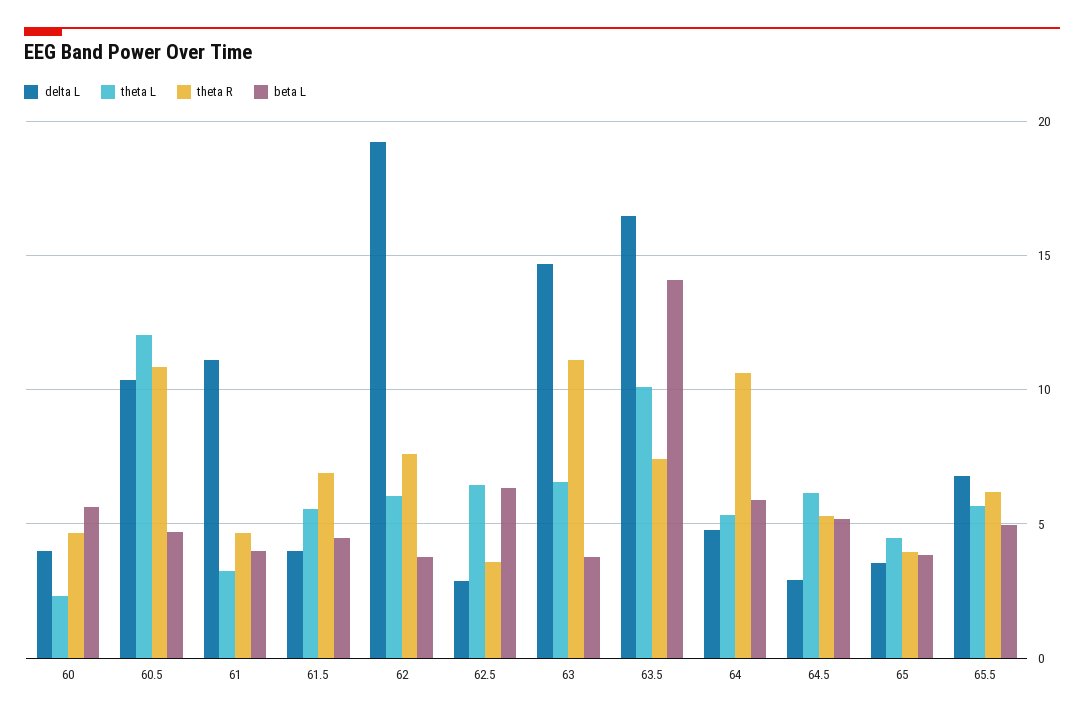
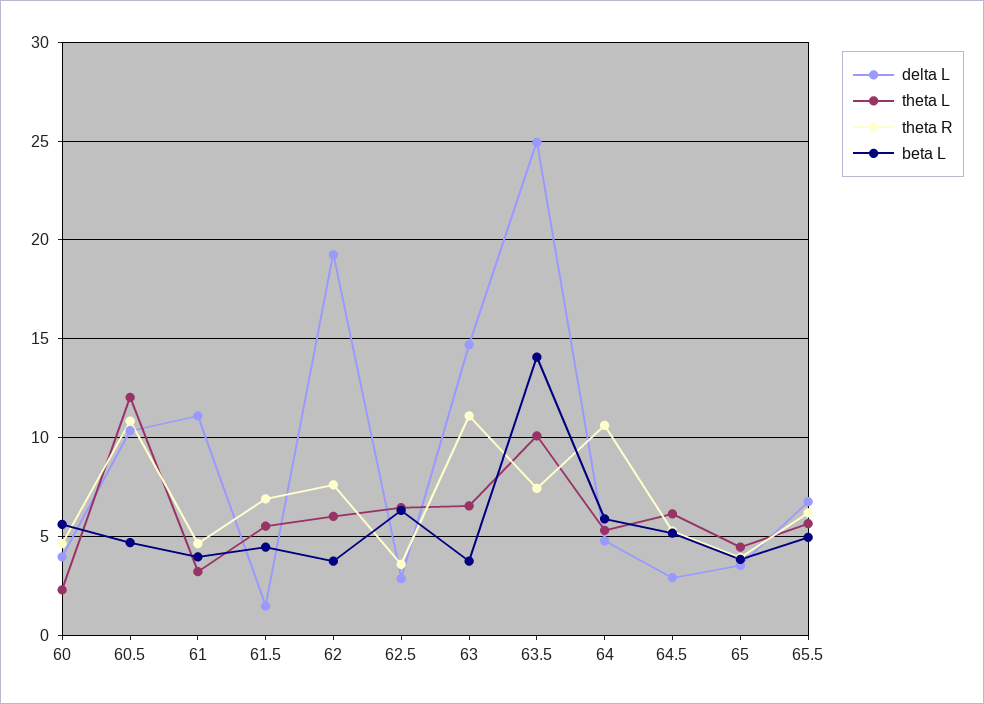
delta L, 61.5: 4 -> 1.5
delta L, 63.5: 16.5 -> 25

